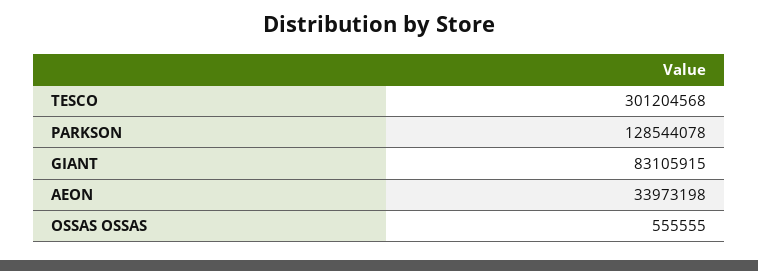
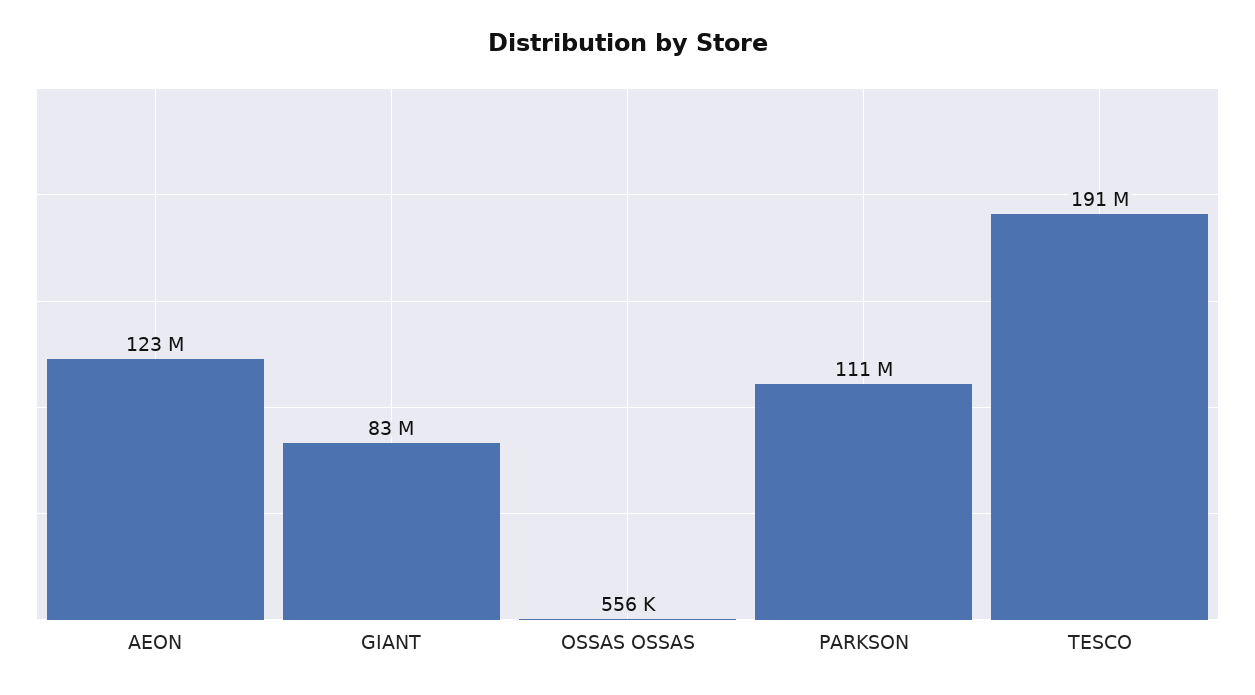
TESCO: 301204568 -> 191000000
PARKSON: 128544078 -> 111000000
AEON: 33973198 -> 123000000

